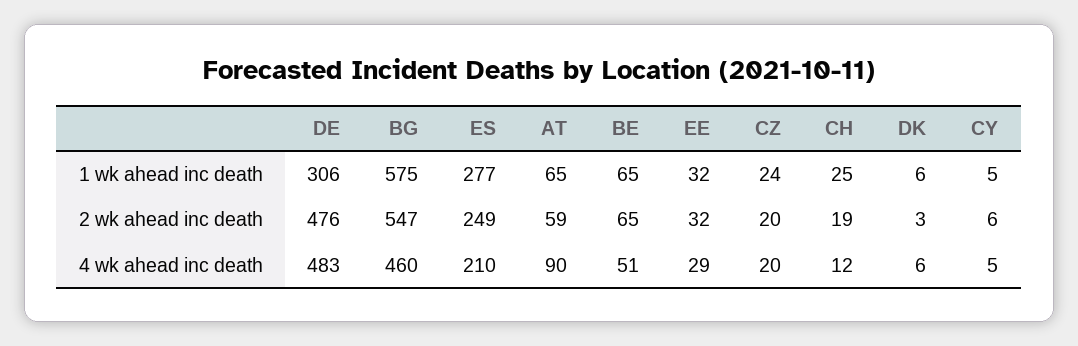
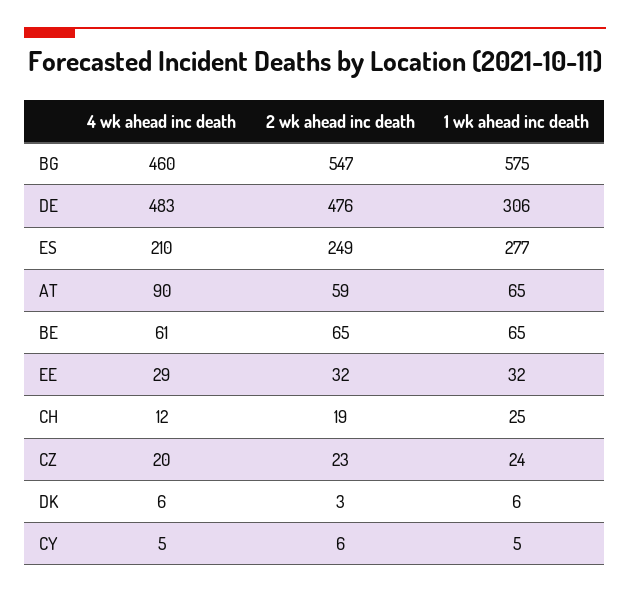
CZ, 2 wk ahead inc death: 20 -> 23
BE, 4 wk ahead inc death: 51 -> 61

